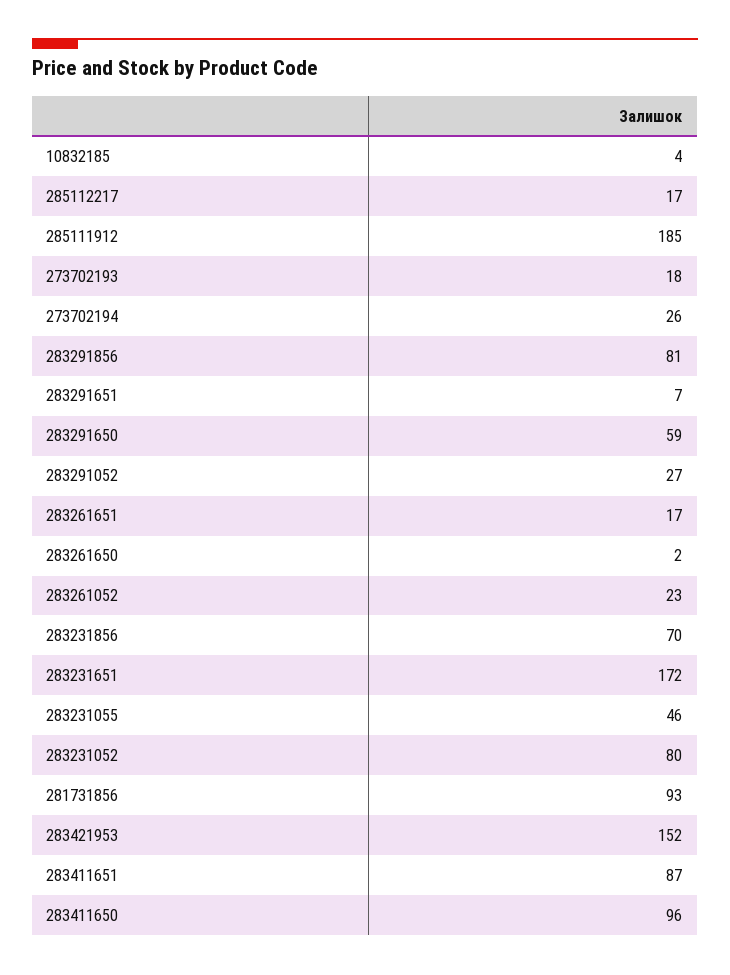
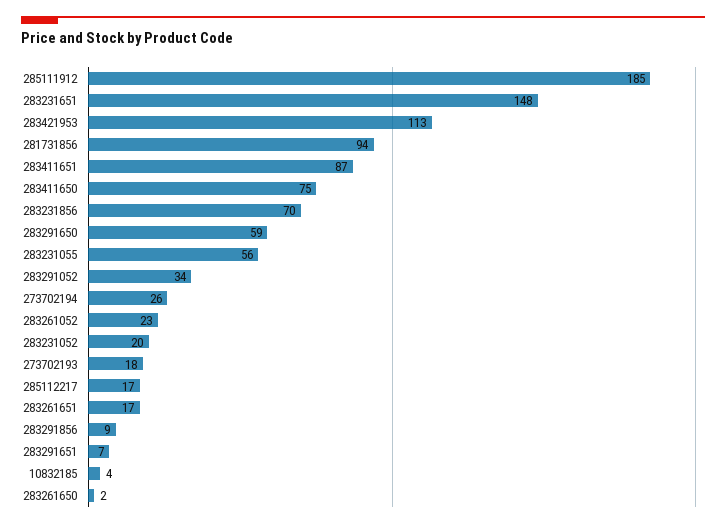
283291856: 81 -> 9
283291052: 27 -> 34
283231651: 172 -> 148
283231055: 46 -> 56
283231052: 80 -> 20
281731856: 93 -> 94
283421953: 152 -> 113
283411650: 96 -> 75

